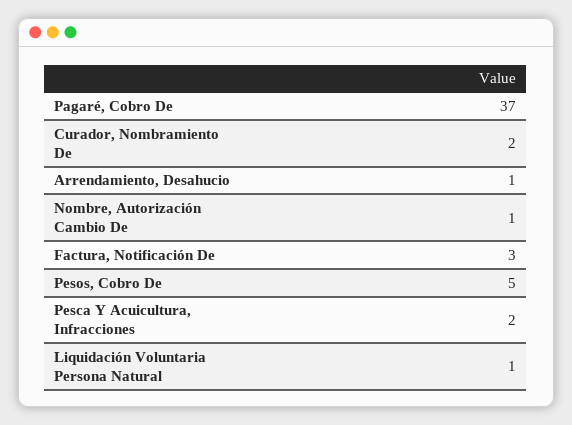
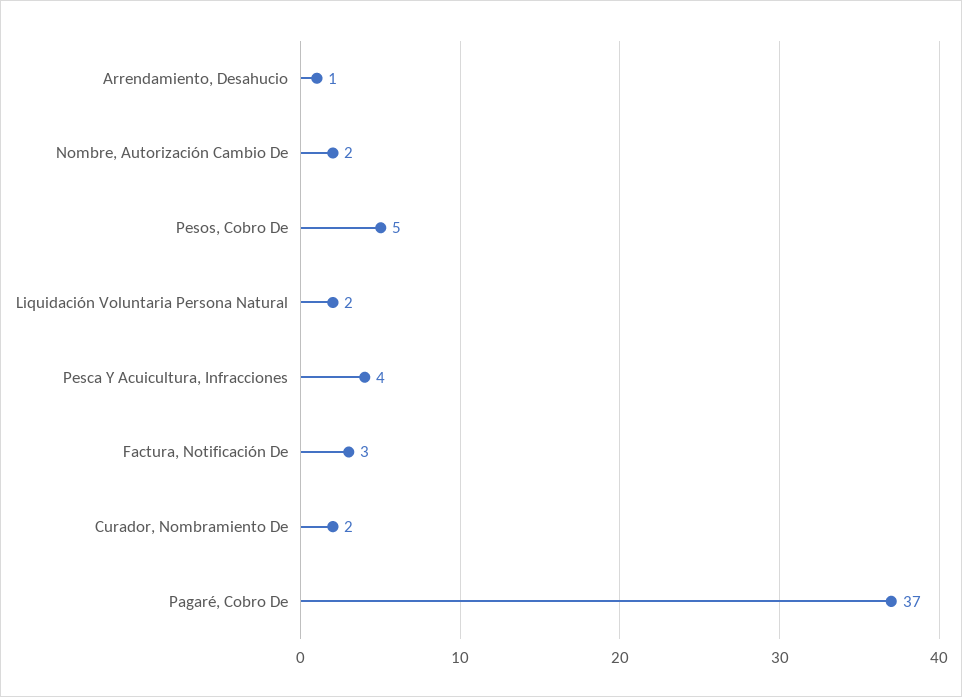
Nombre, Autorización Cambio De: 1 -> 2
Pesca Y Acuicultura, Infracciones: 2 -> 4
Liquidación Voluntaria Persona Natural: 1 -> 2

